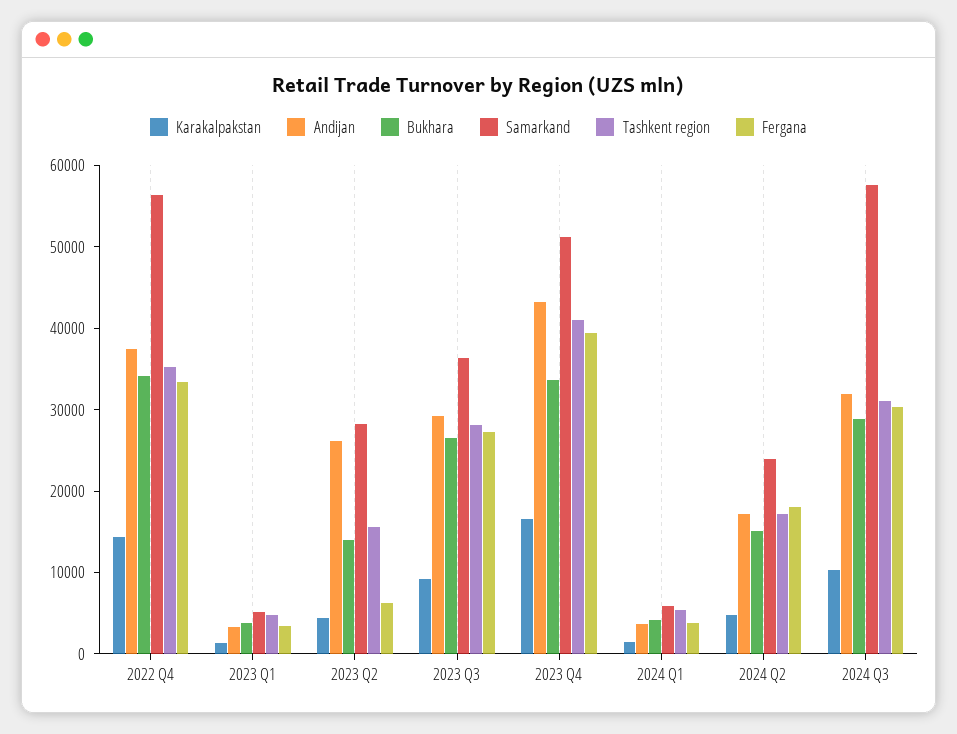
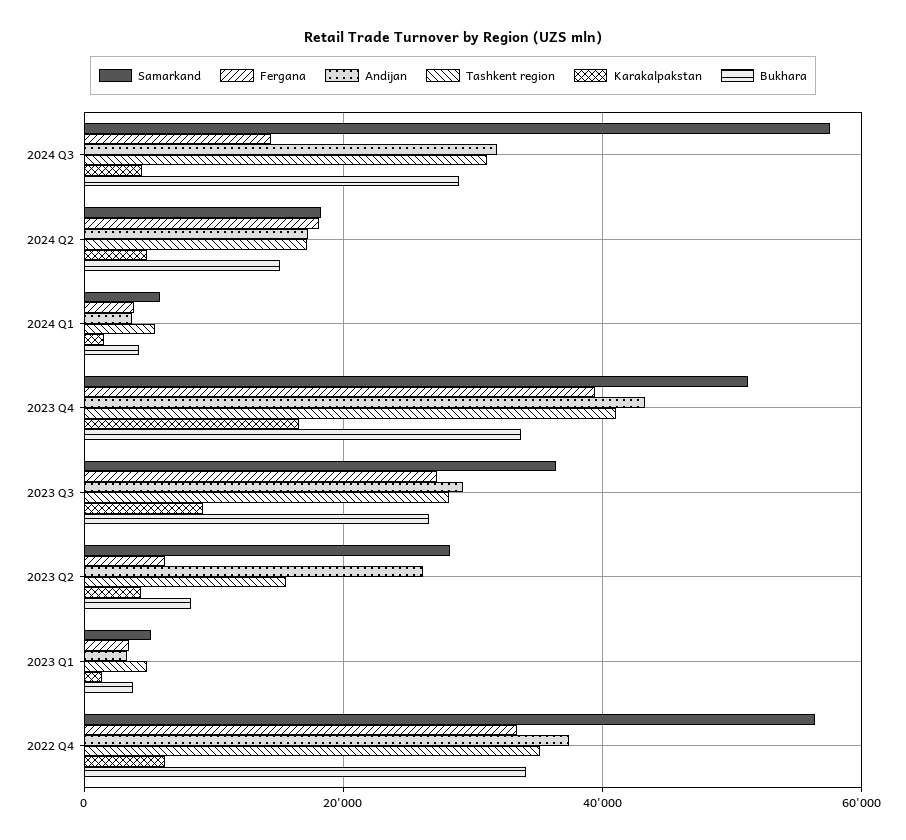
Karakalpakstan, 2022 Q4: 14000 -> 6000
Bukhara, 2023 Q2: 14000 -> 8000
Samarkand, 2024 Q2: 24000 -> 18000
Karakalpakstan, 2024 Q3: 10000 -> 4000
Fergana, 2024 Q3: 30000 -> 14000

